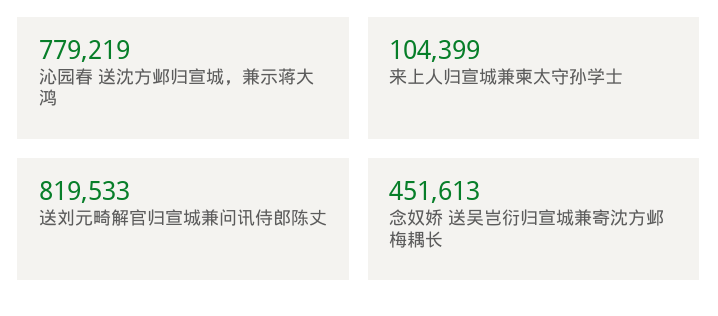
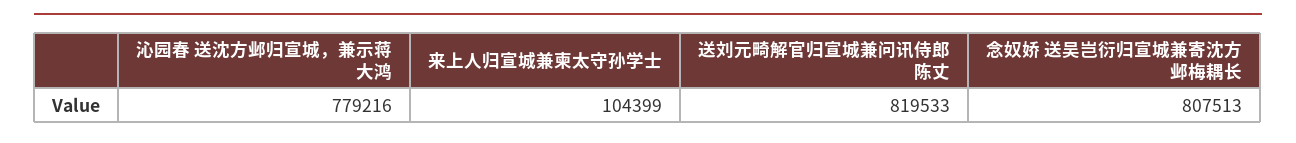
沁园春 送沈方邺归宣城，兼示蒋大鸿: 779219 -> 779216
念奴娇 送吴岂衍归宣城兼寄沈方邺梅耦长: 451613 -> 807513

